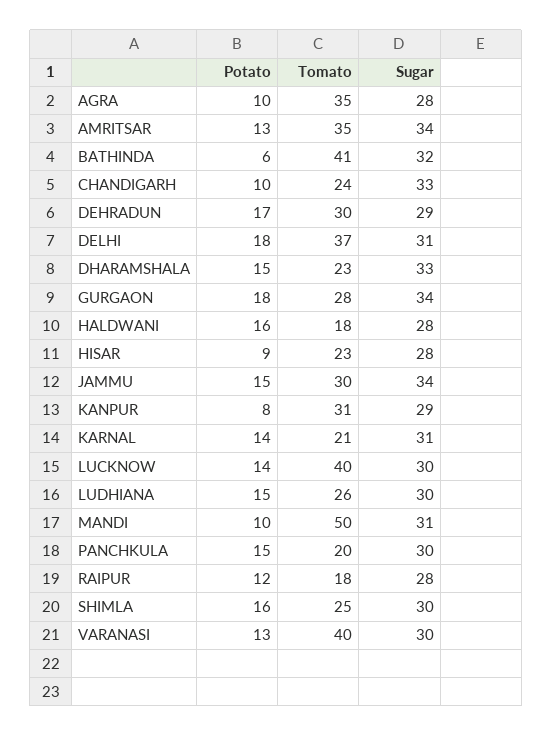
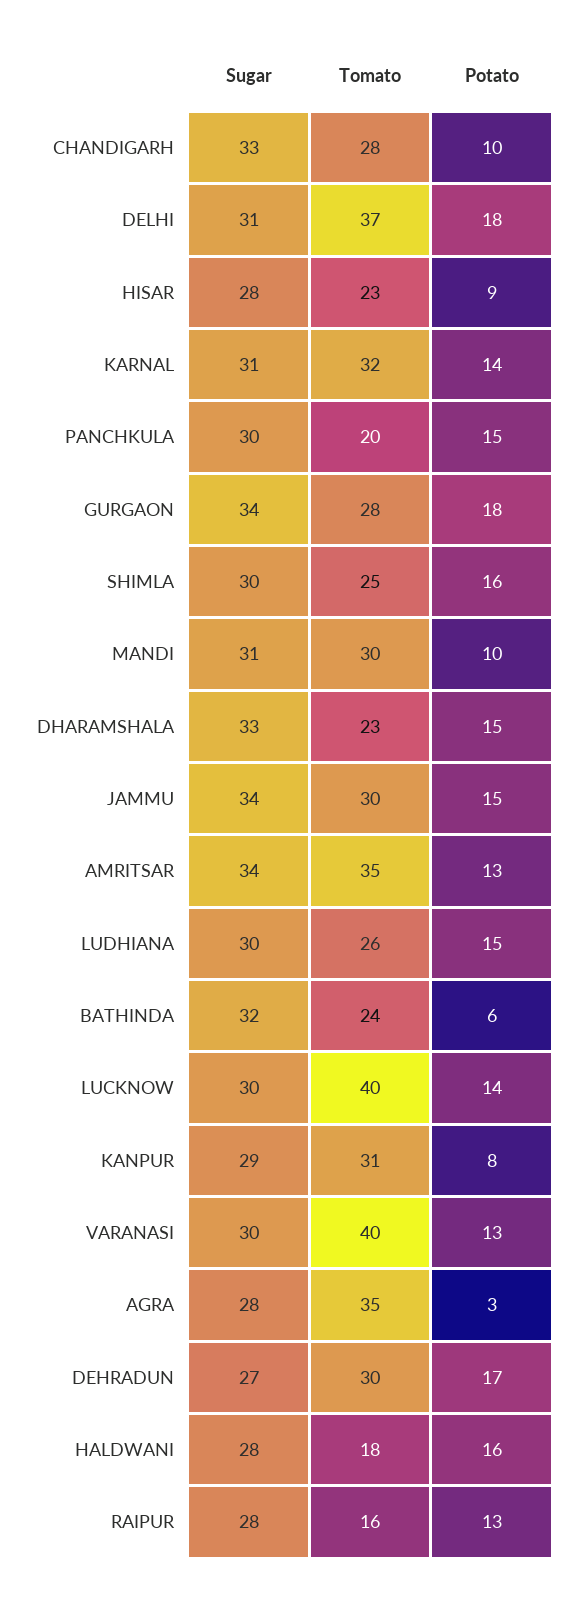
Potato, AGRA: 10 -> 3
Tomato, BATHINDA: 41 -> 24
Tomato, CHANDIGARH: 24 -> 28
Sugar, DEHRADUN: 29 -> 27
Tomato, KARNAL: 21 -> 32
Tomato, MANDI: 50 -> 30
Potato, RAIPUR: 12 -> 13
Tomato, RAIPUR: 18 -> 16

